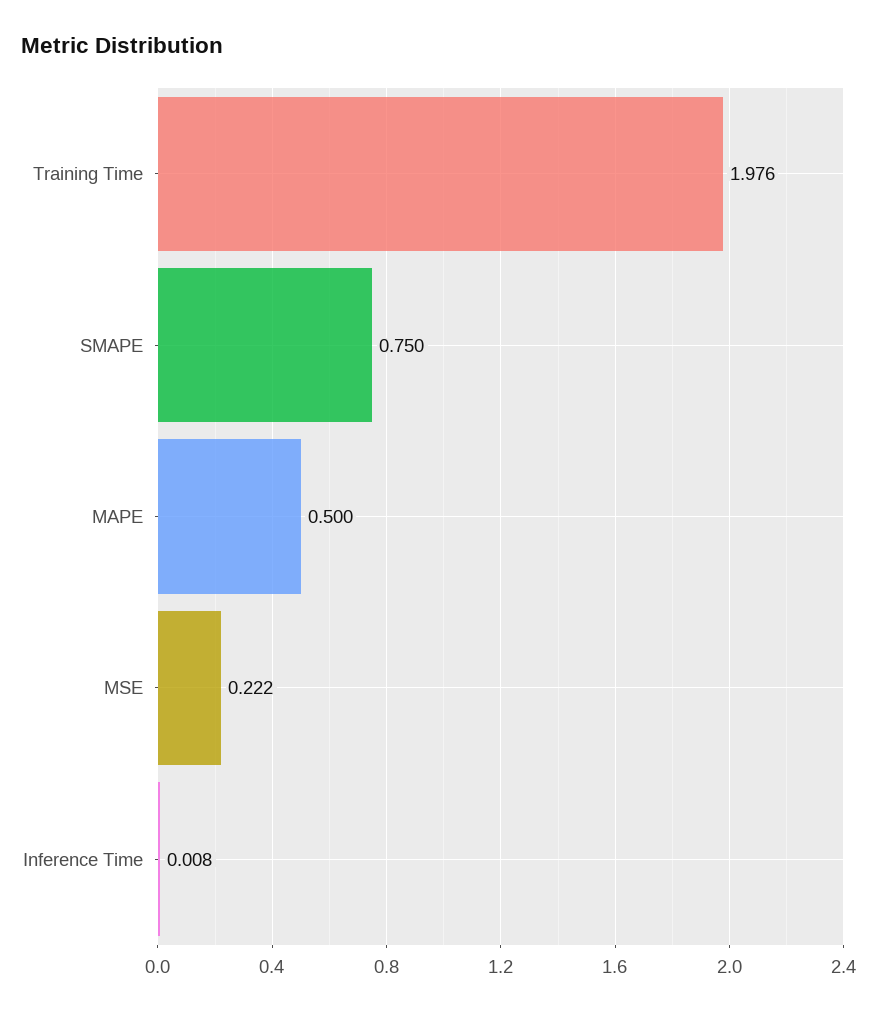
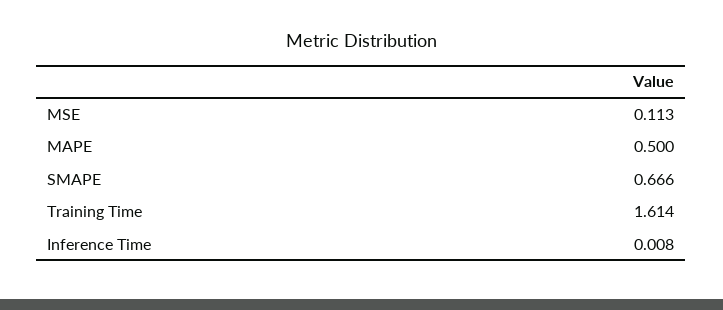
Training Time: 1.976 -> 1.614
SMAPE: 0.75 -> 0.666
MSE: 0.222 -> 0.113

